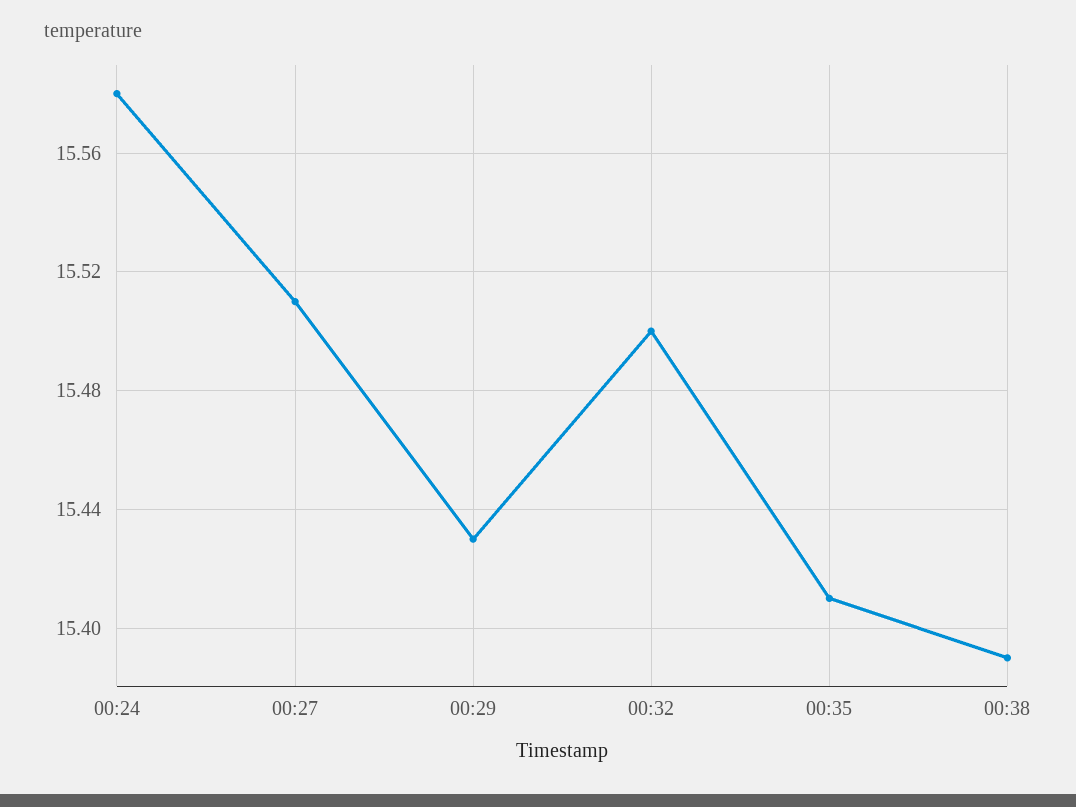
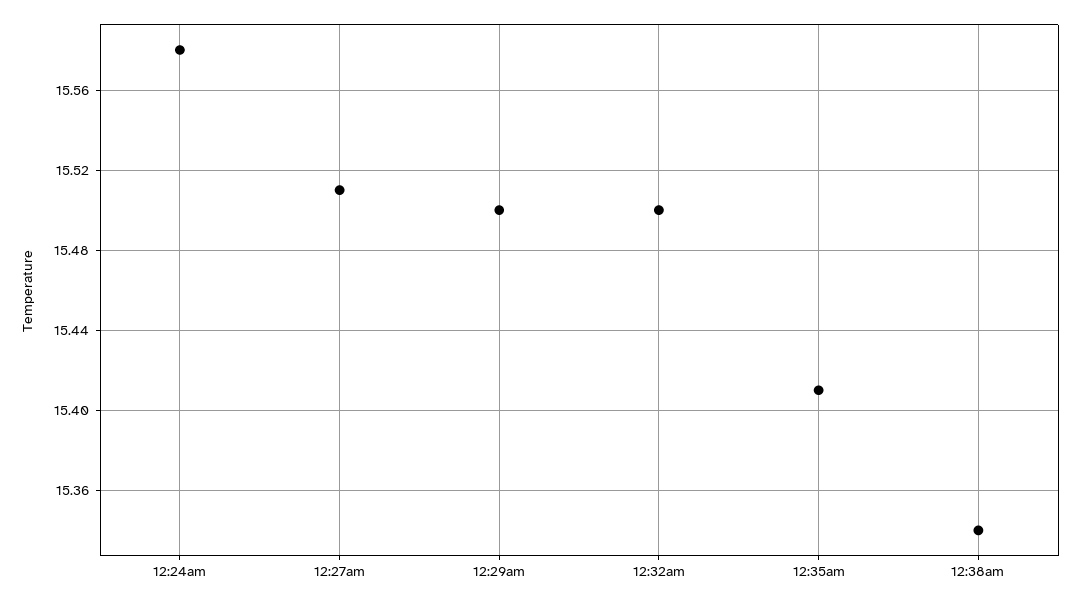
00:29: 15.43 -> 15.5
00:38: 15.39 -> 15.34

